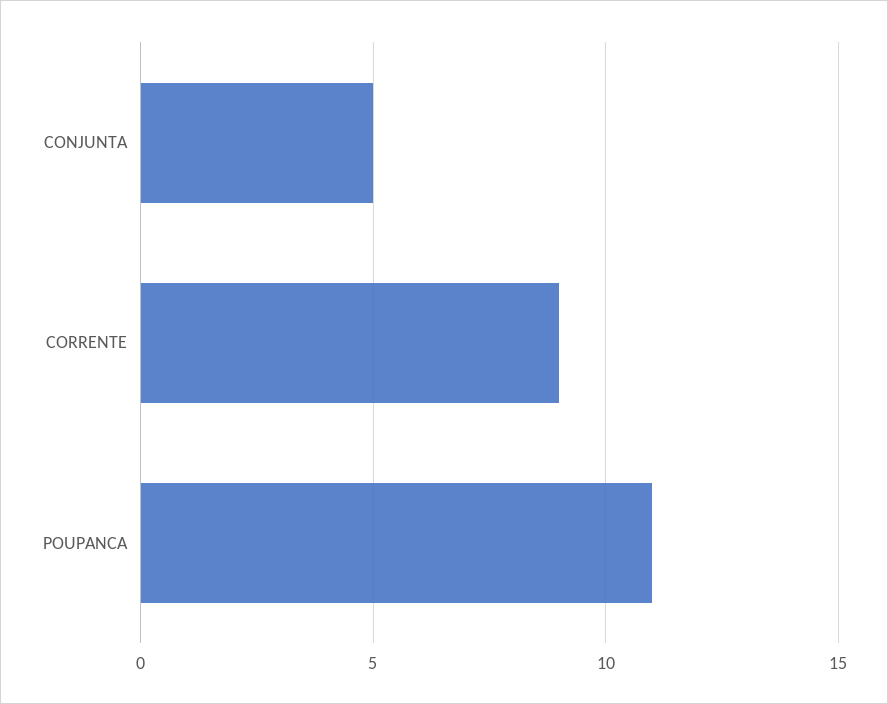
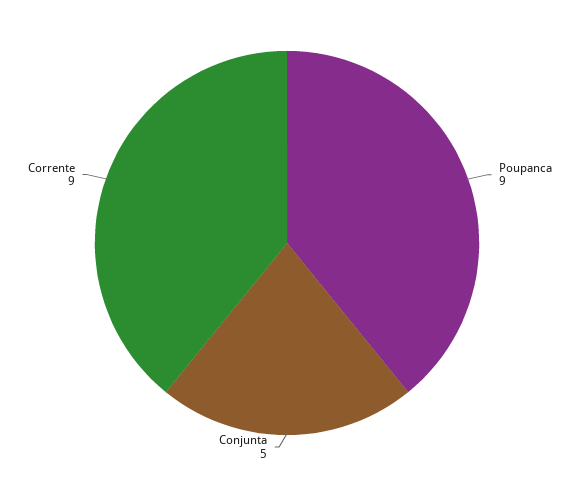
POUPANCA: 11 -> 9

